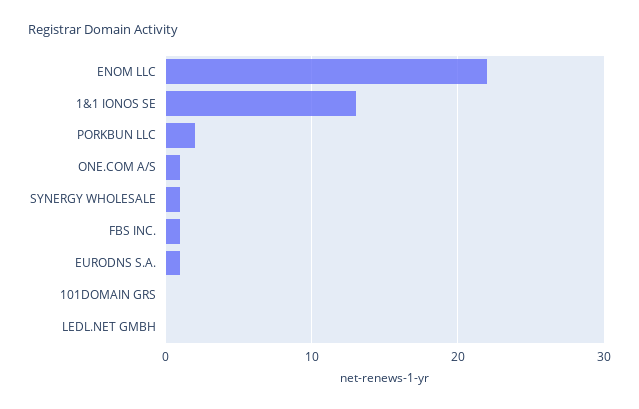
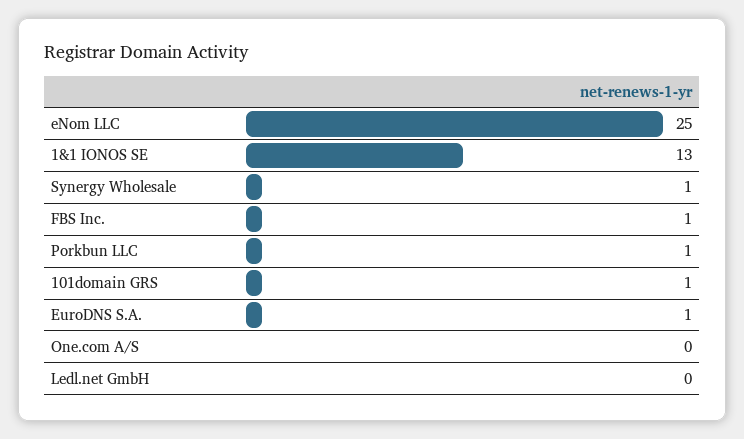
ENOM LLC: 22 -> 25
PORKBUN LLC: 2 -> 1
ONE.COM A/S: 1 -> 0
101DOMAIN GRS: 0 -> 1

